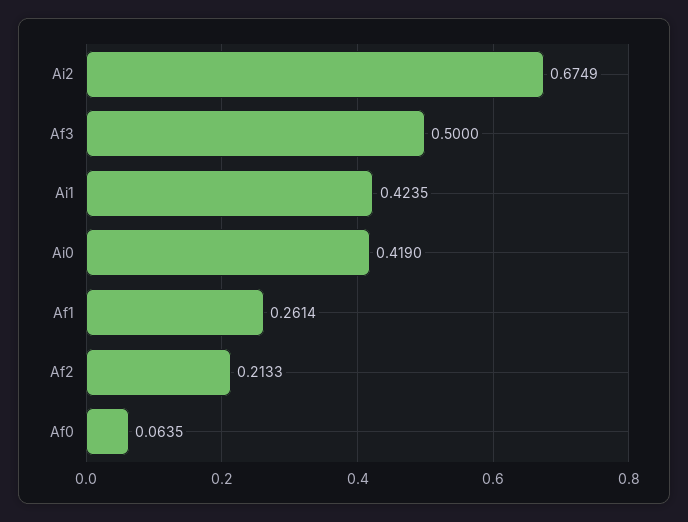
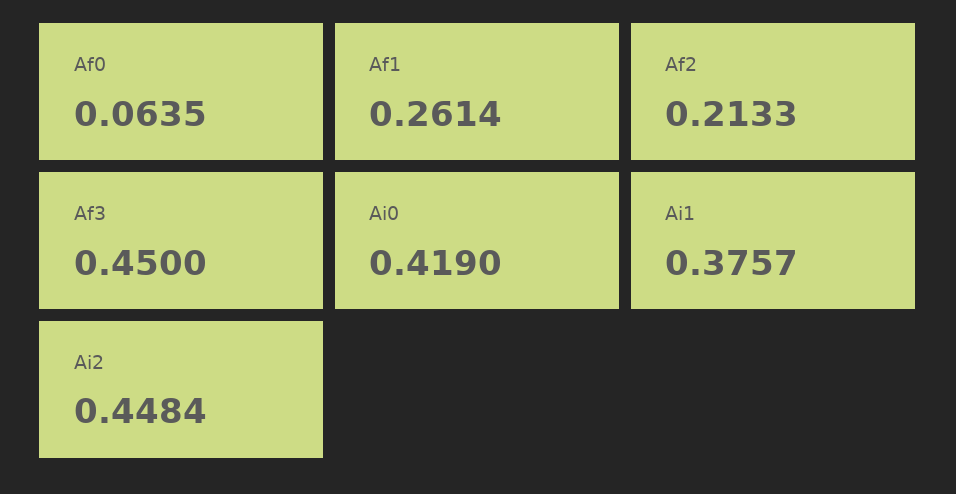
Ai2: 0.6749 -> 0.4484
Af3: 0.5 -> 0.45
Ai1: 0.4235 -> 0.3757

